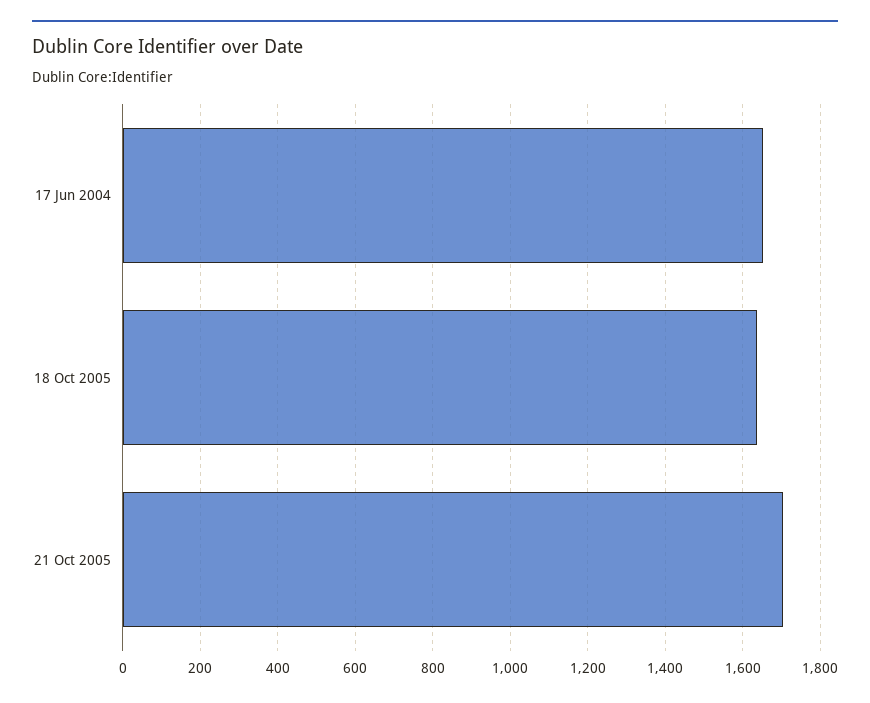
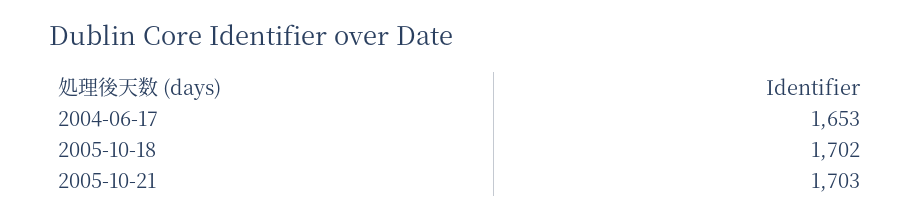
18 Oct 2005: 1640 -> 1702

